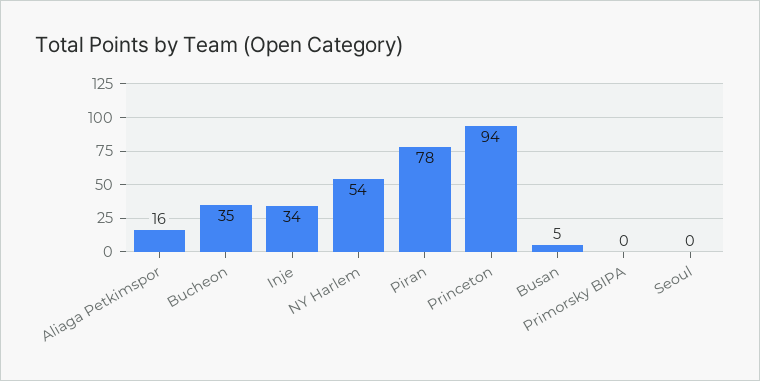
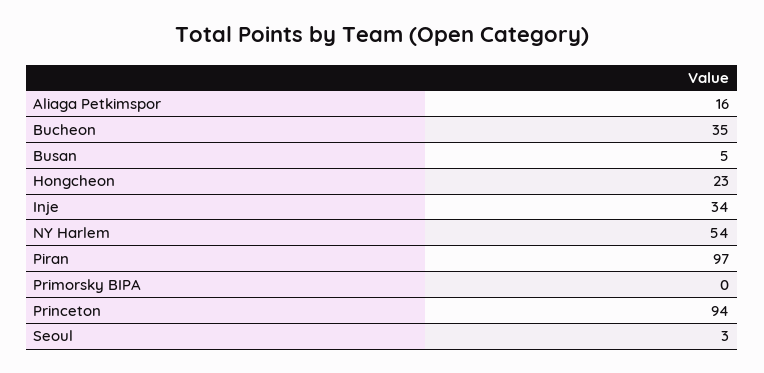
Piran: 78 -> 97
Seoul: 0 -> 3
Hongcheon: none -> 23

